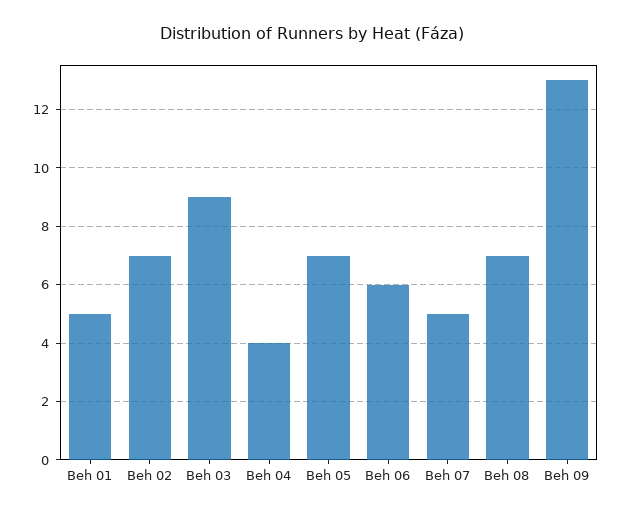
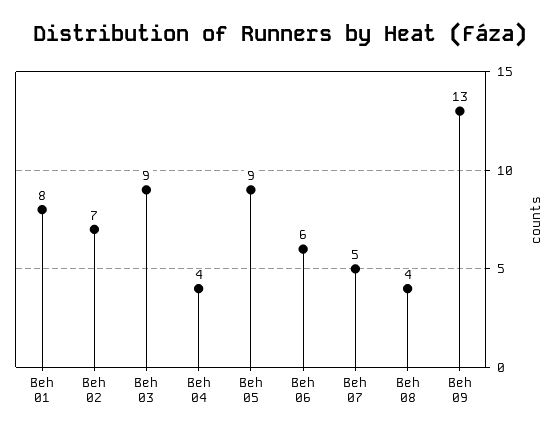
Beh 01: 5 -> 8
Beh 05: 7 -> 9
Beh 08: 7 -> 4

